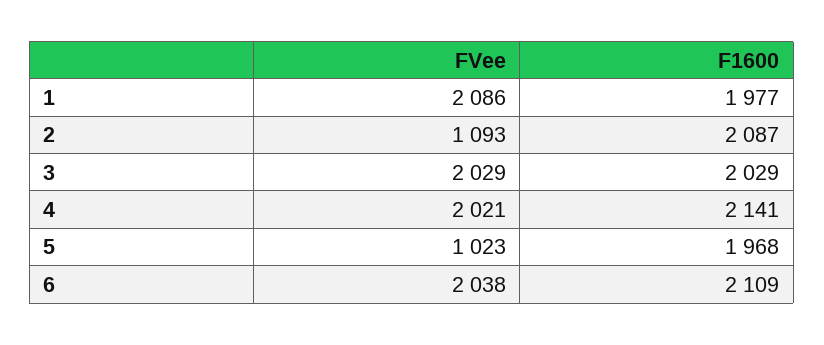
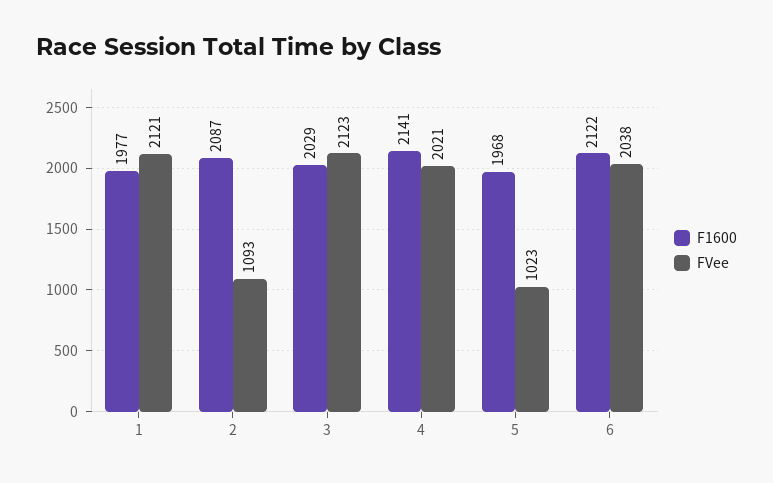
FVee, 1: 2086 -> 2121
FVee, 3: 2029 -> 2123
F1600, 6: 2109 -> 2122

